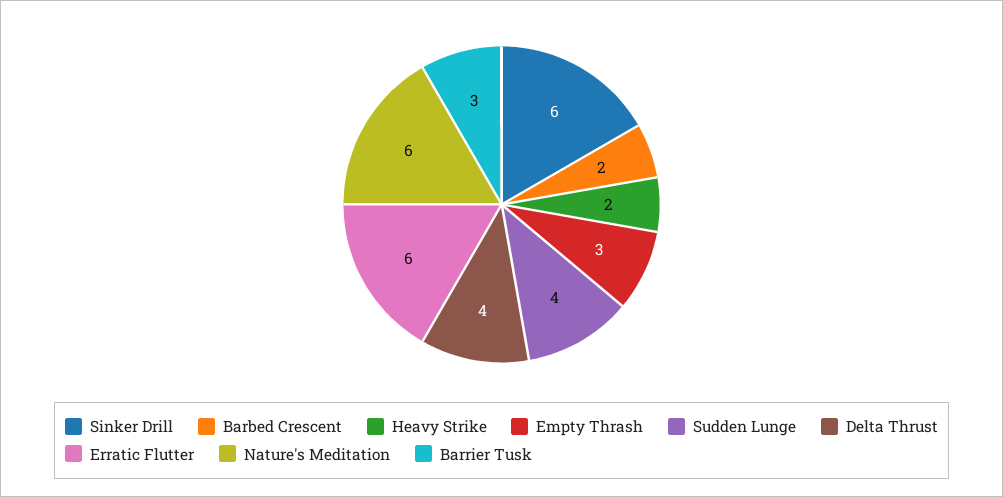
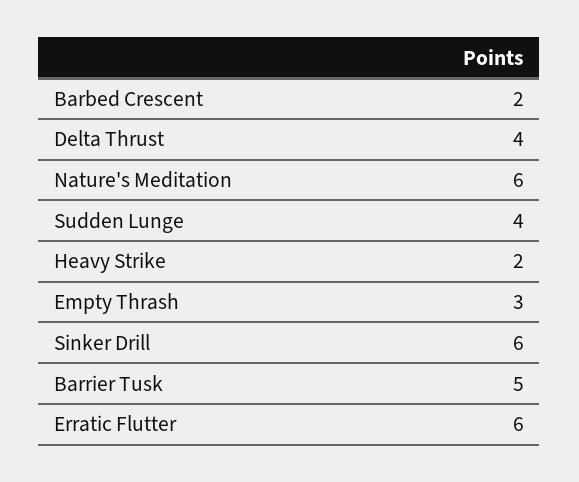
Barrier Tusk: 3 -> 5

